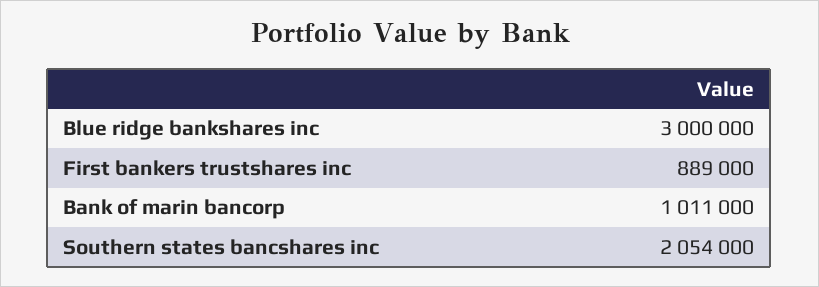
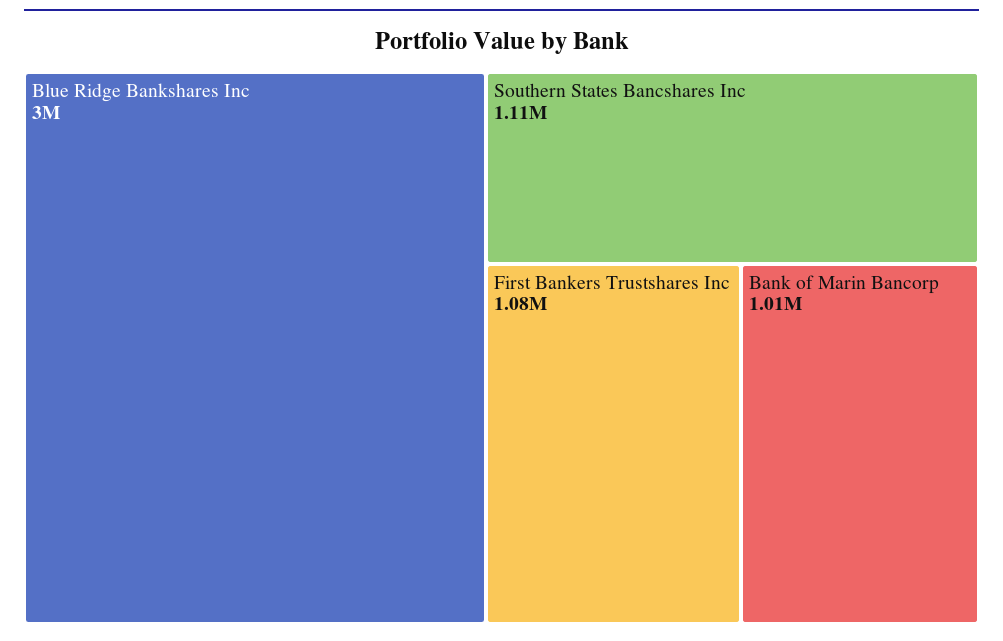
First bankers trustshares inc: 889000 -> 1080000
Southern states bancshares inc: 2054000 -> 1110000

